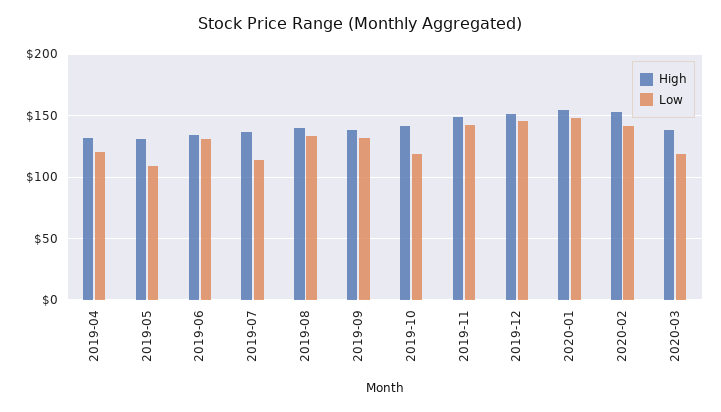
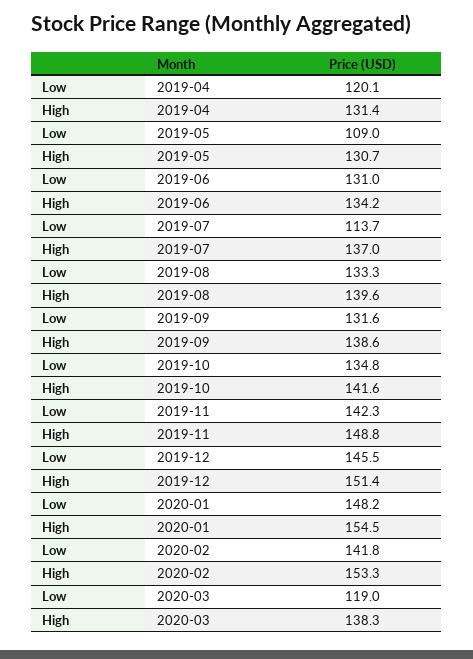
Low, 2019-10: 120 -> 134.8

